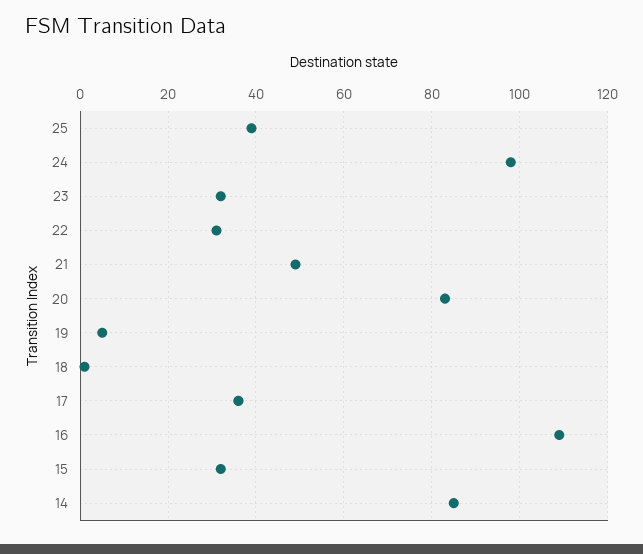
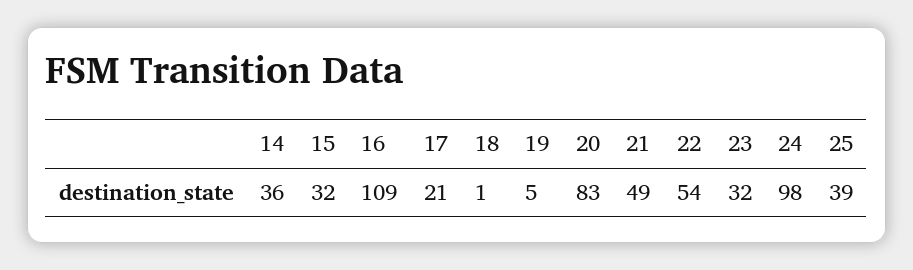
22: 30 -> 54
17: 35 -> 21
14: 85 -> 36

